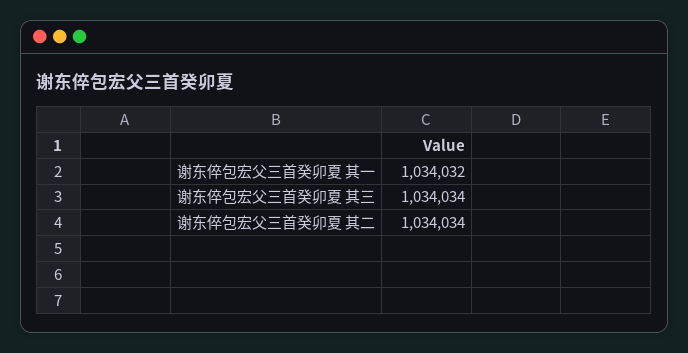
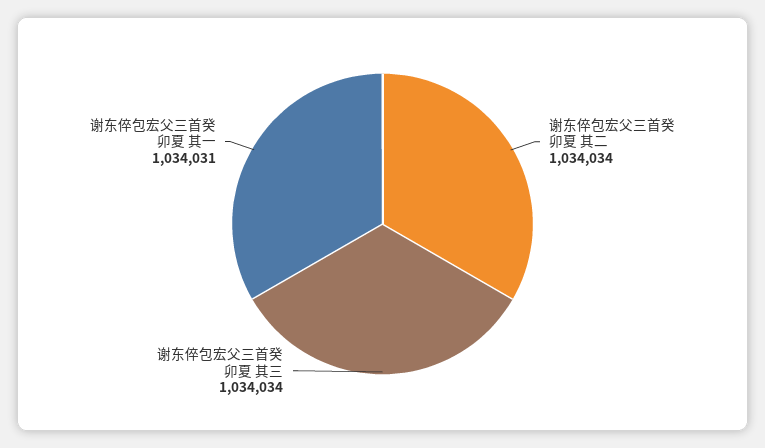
谢东倅包宏父三首癸卯夏 其一: 1034032 -> 1034031

